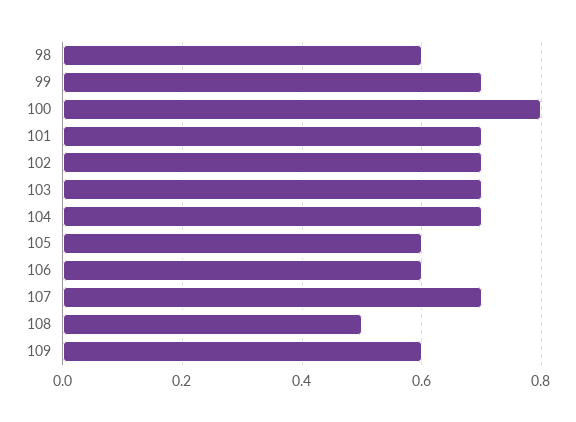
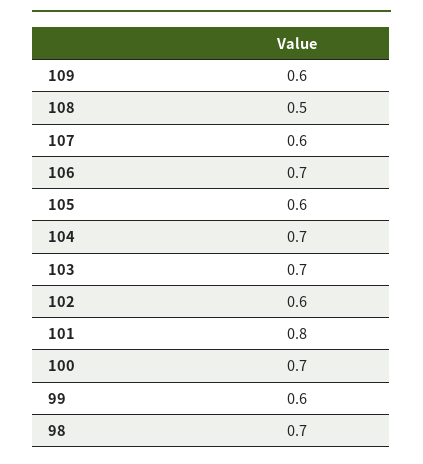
98: 0.6 -> 0.7
99: 0.7 -> 0.6
100: 0.8 -> 0.7
101: 0.7 -> 0.8
102: 0.7 -> 0.6
106: 0.6 -> 0.7
107: 0.7 -> 0.6

